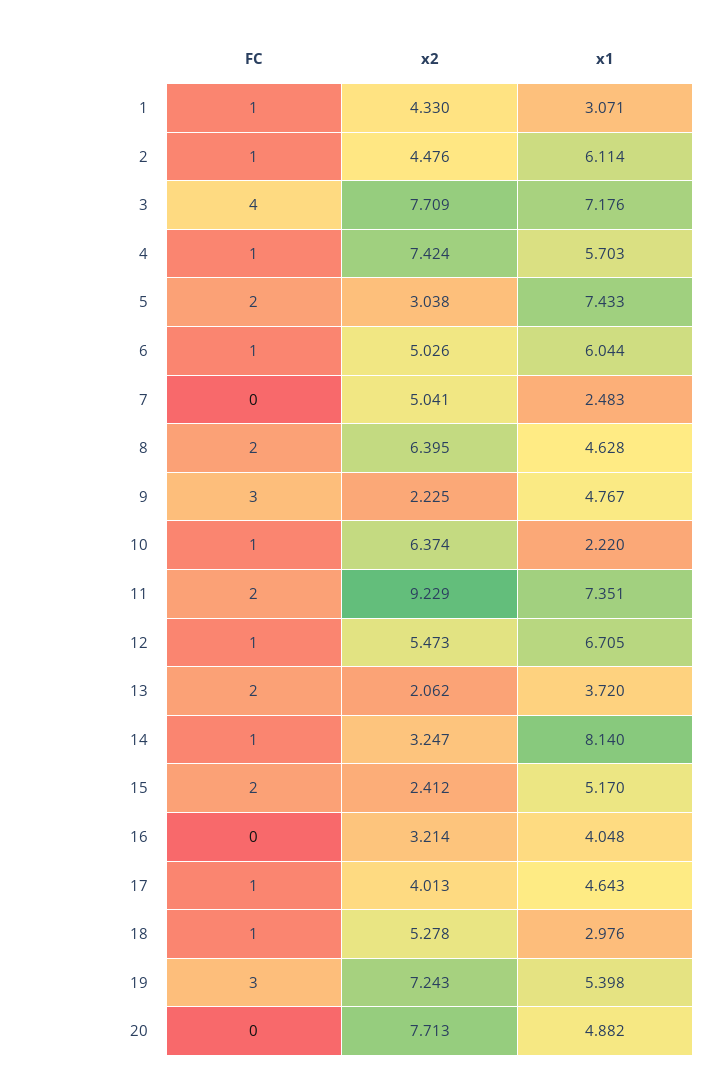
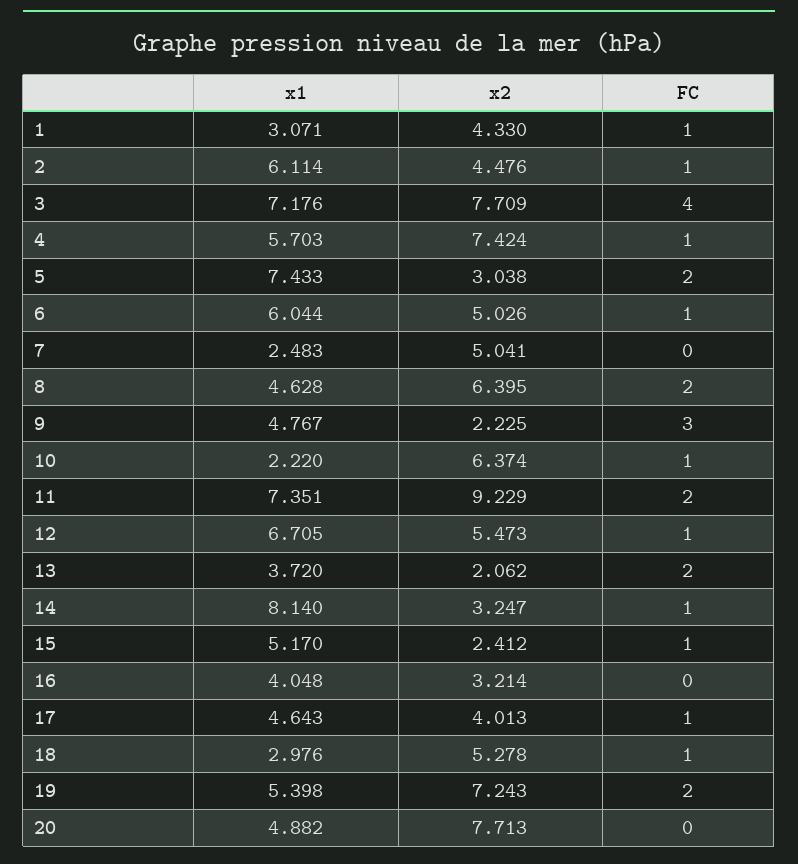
FC, 15: 2 -> 1
FC, 19: 3 -> 2

